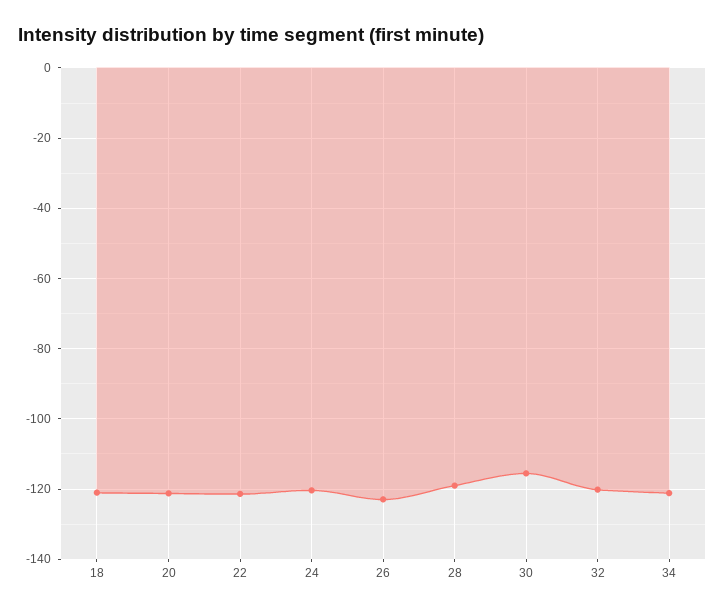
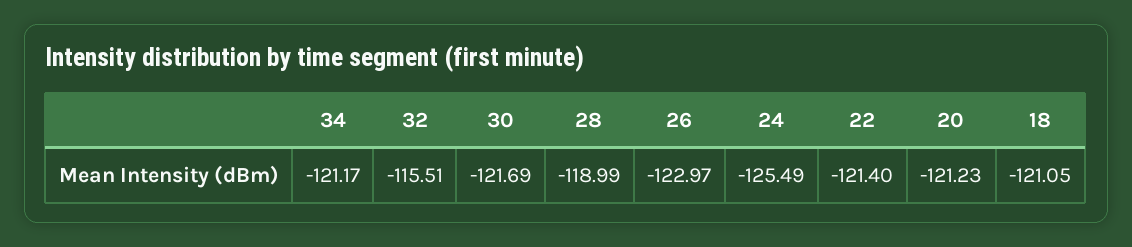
24: -120 -> -125.49
30: -116 -> -121.69
32: -120 -> -115.51

